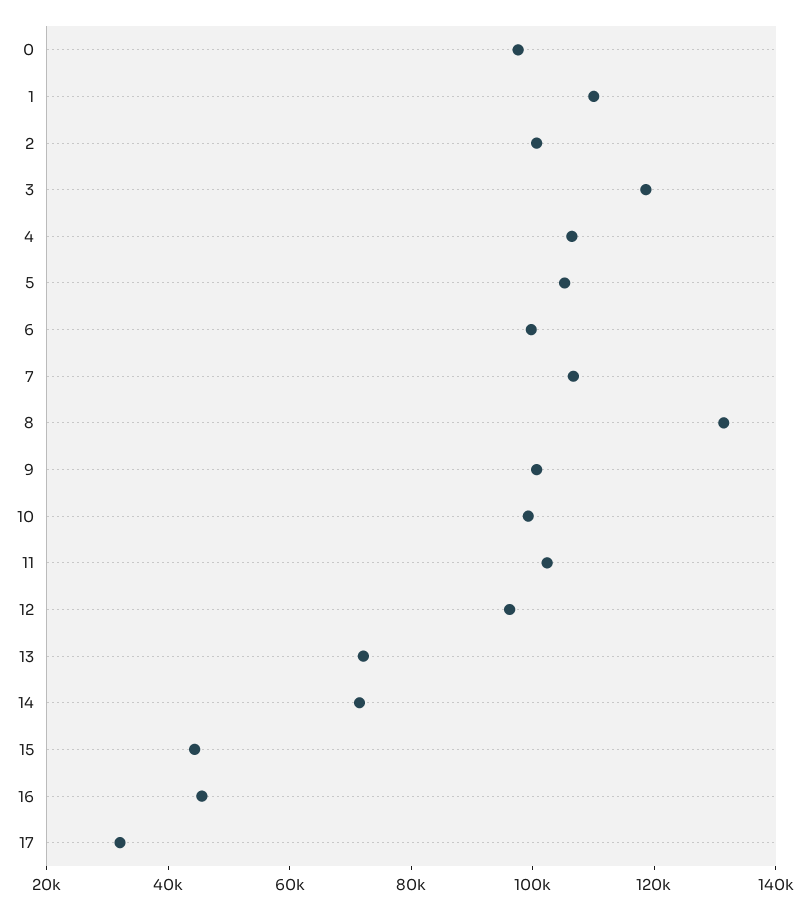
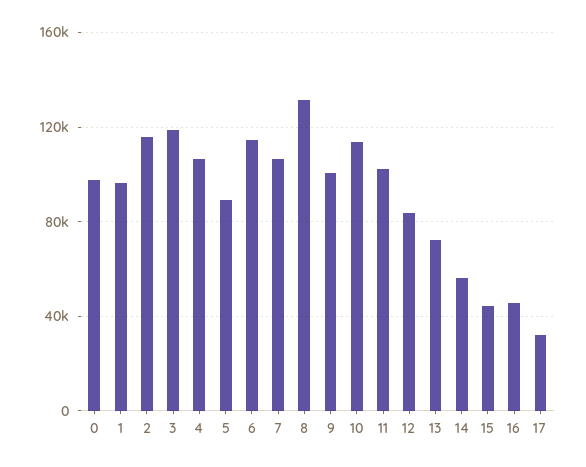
1: 110000 -> 95000
2: 100000 -> 115000
5: 105000 -> 90000
6: 100000 -> 115000
10: 100000 -> 115000
12: 95000 -> 85000
14: 70000 -> 55000

